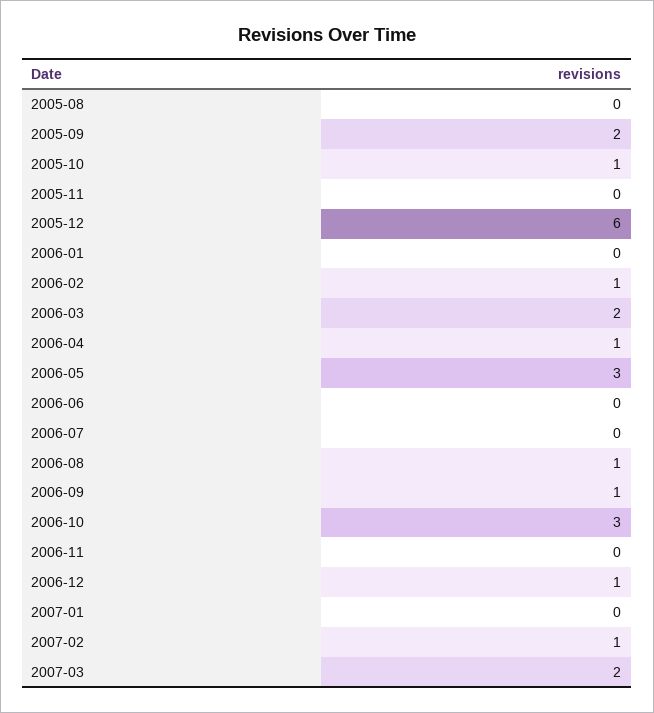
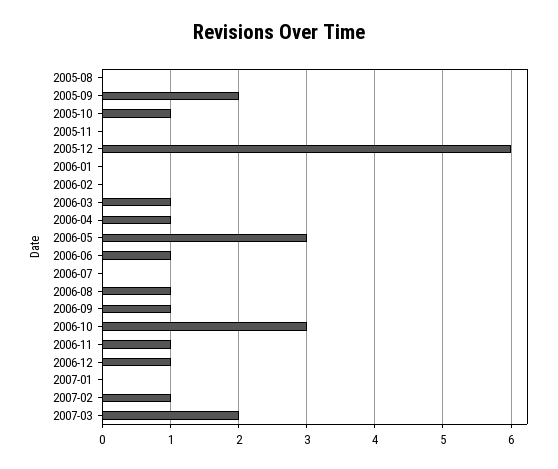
2006-02: 1 -> 0
2006-03: 2 -> 1
2006-06: 0 -> 1
2006-11: 0 -> 1

